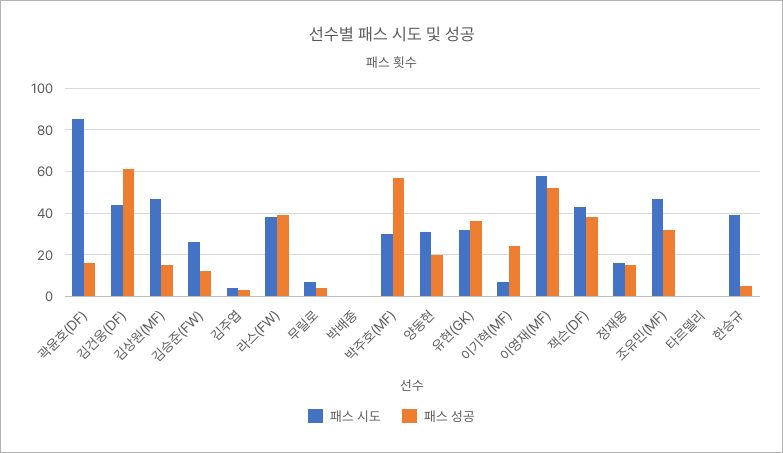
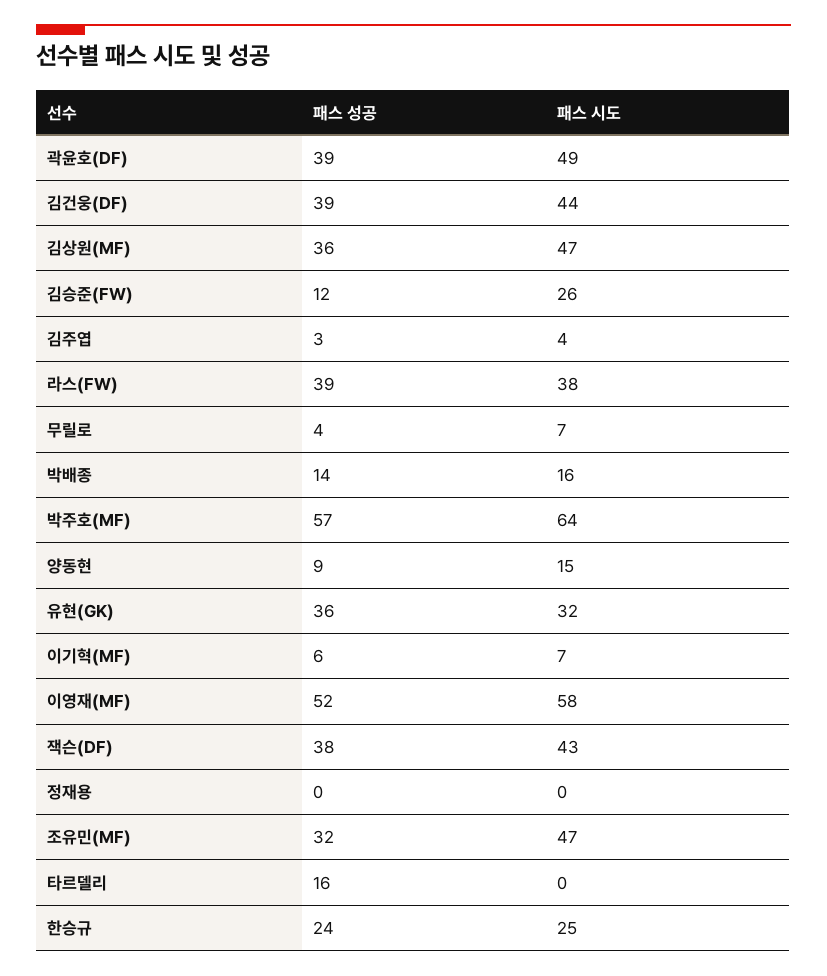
패스 시도, 곽윤호(DF): 85 -> 49
패스 성공, 곽윤호(DF): 15 -> 39
패스 성공, 김건웅(DF): 60 -> 39
패스 성공, 김상원(MF): 15 -> 36
패스 시도, 박배종: 0 -> 16
패스 성공, 박배종: 0 -> 14
패스 시도, 박주호(MF): 30 -> 64
패스 시도, 양동현: 30 -> 15
패스 성공, 양동현: 20 -> 9
패스 성공, 이기혁(MF): 25 -> 6
패스 시도, 정재용: 15 -> 0
패스 성공, 정재용: 15 -> 0
패스 성공, 타르델리: 0 -> 16
패스 시도, 한승규: 40 -> 25
패스 성공, 한승규: 5 -> 24

